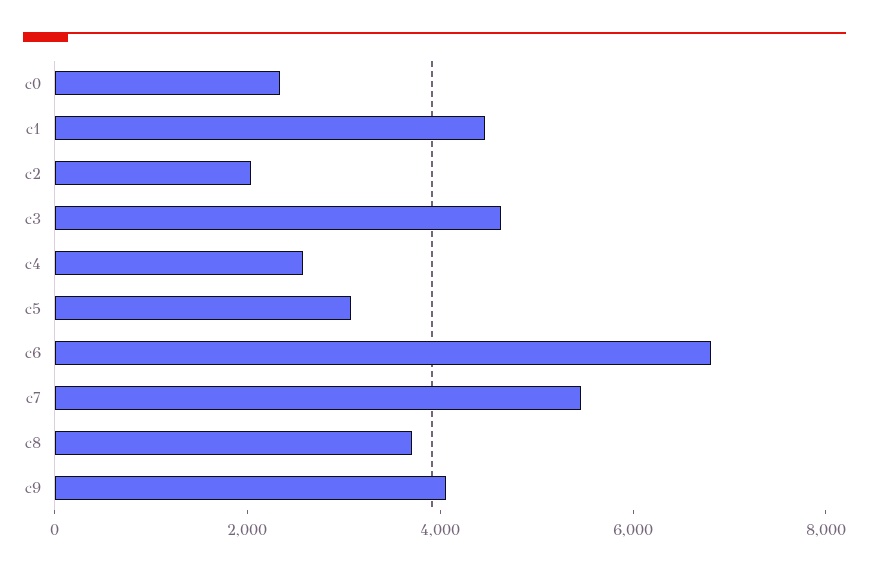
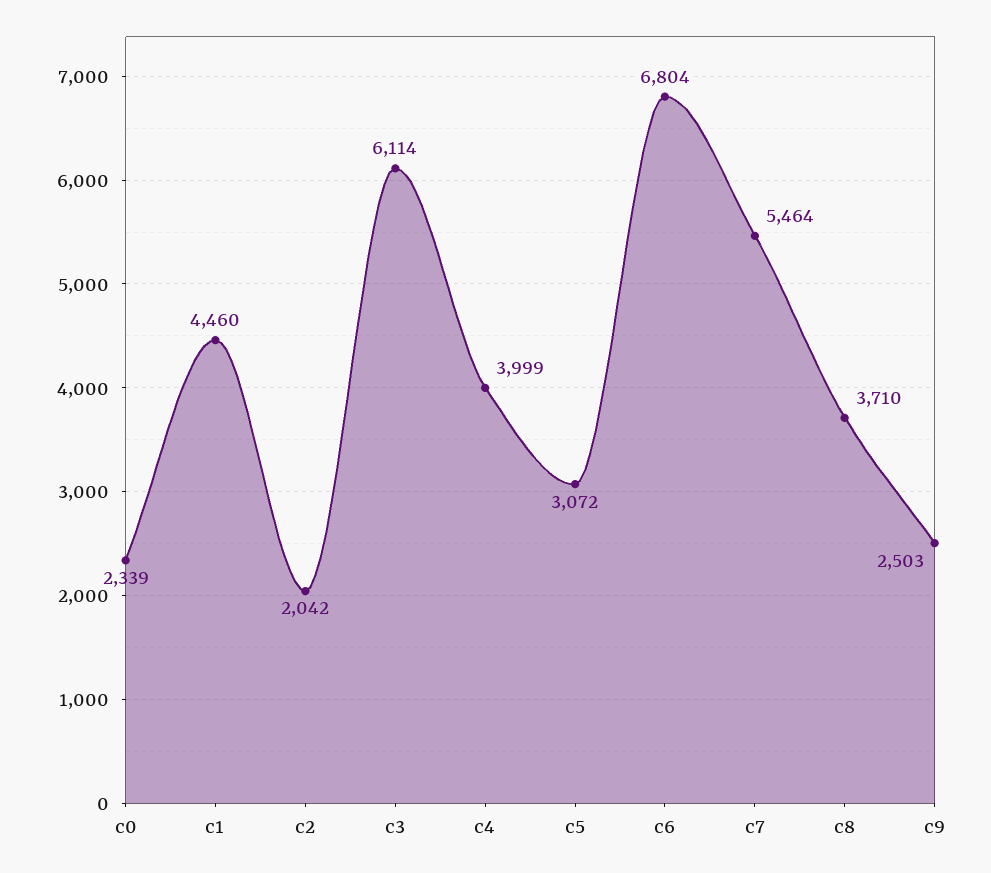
c3: 4500 -> 6114
c4: 2500 -> 3999
c9: 4000 -> 2503

